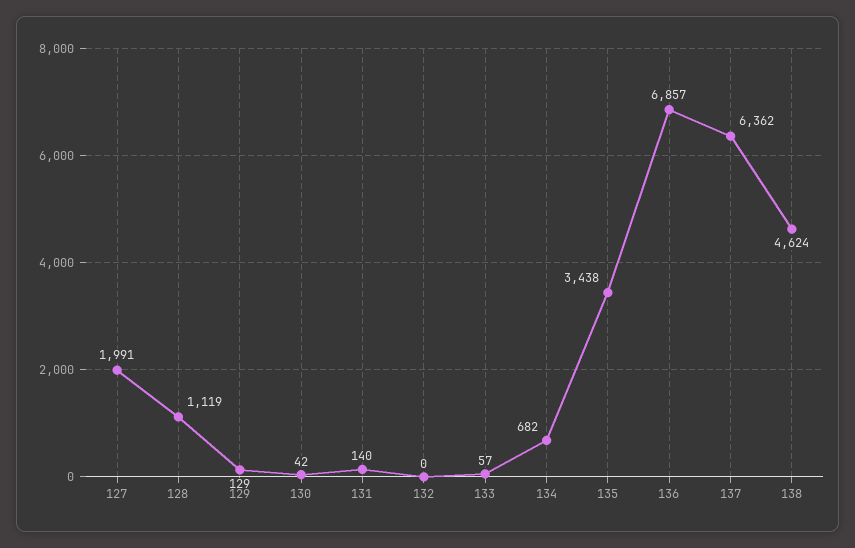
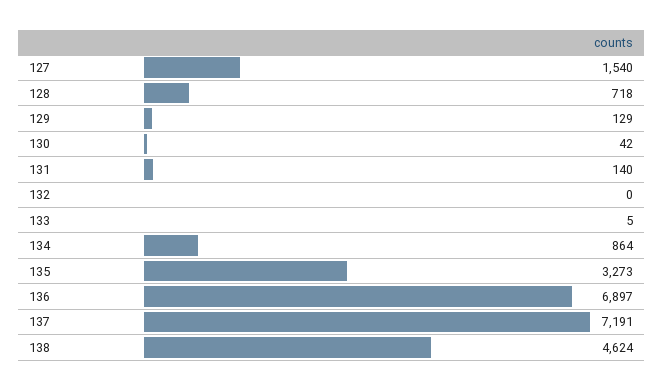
127: 1991 -> 1540
128: 1119 -> 718
133: 57 -> 5
134: 682 -> 864
135: 3438 -> 3273
136: 6857 -> 6897
137: 6362 -> 7191

